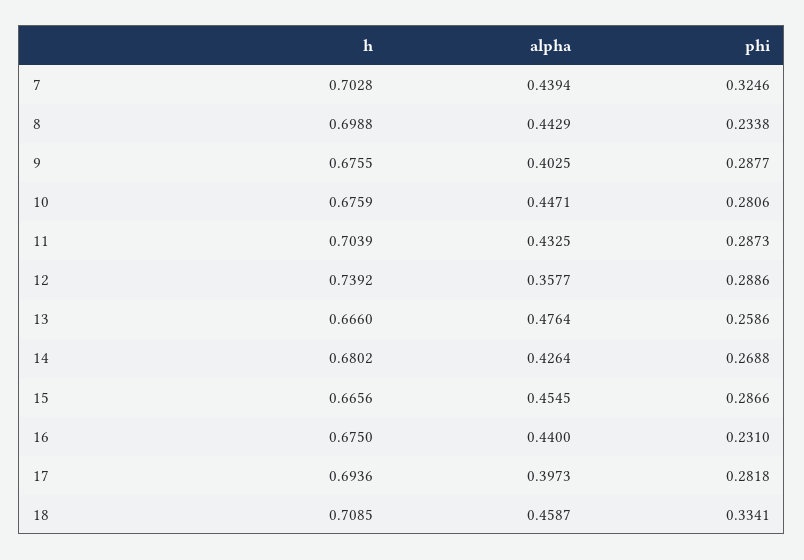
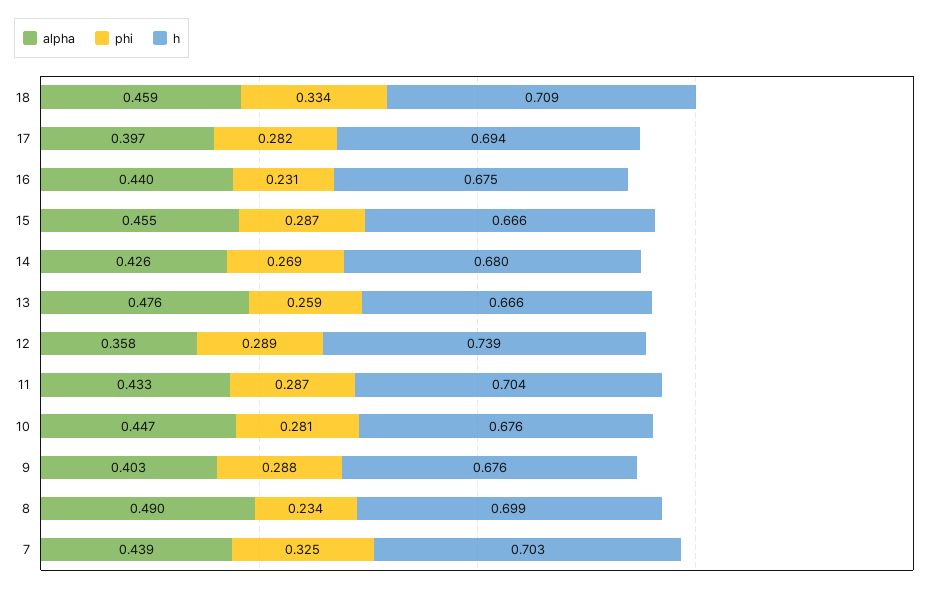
alpha, 8: 0.4429 -> 0.49

